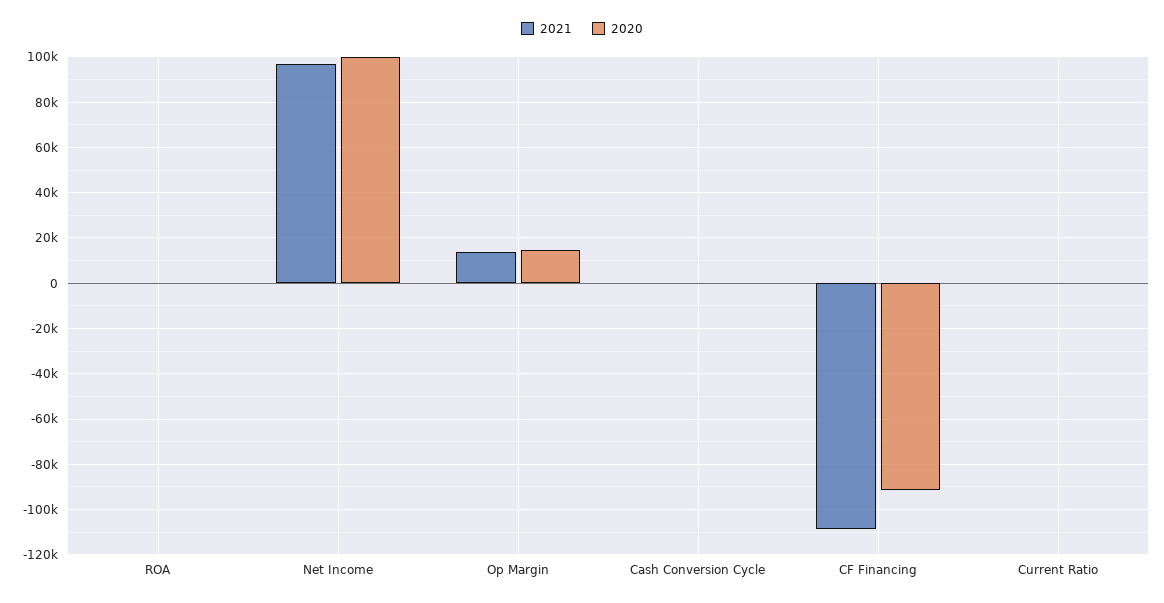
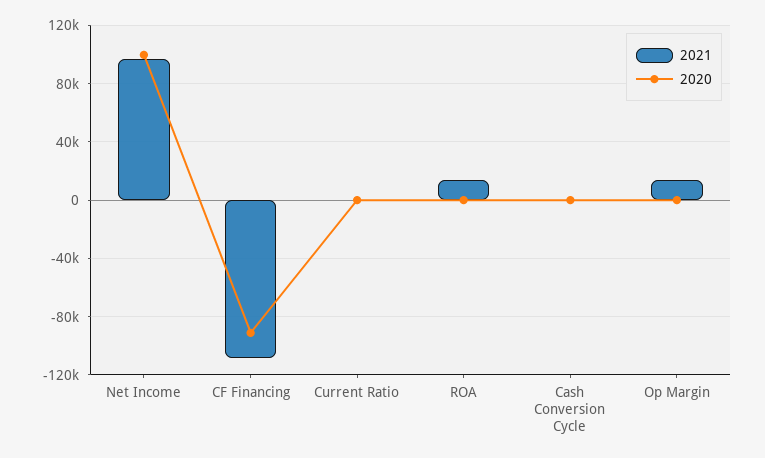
2021, ROA: 0 -> 15000
2020, Op Margin: 15000 -> 0

